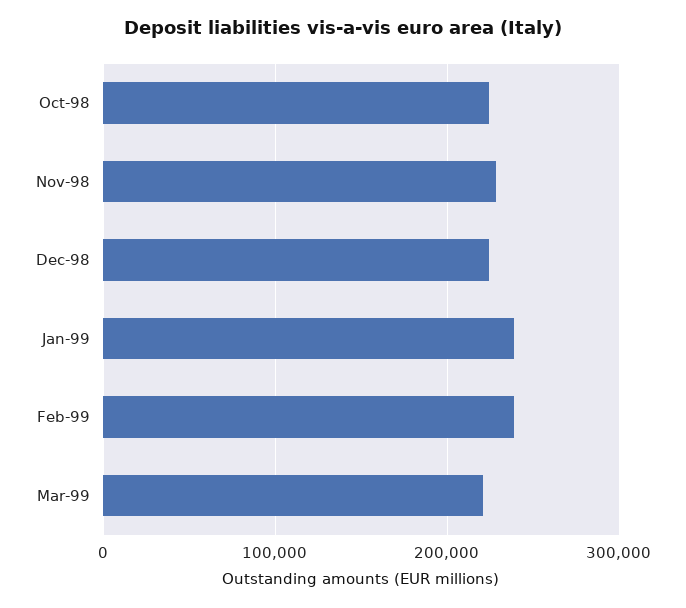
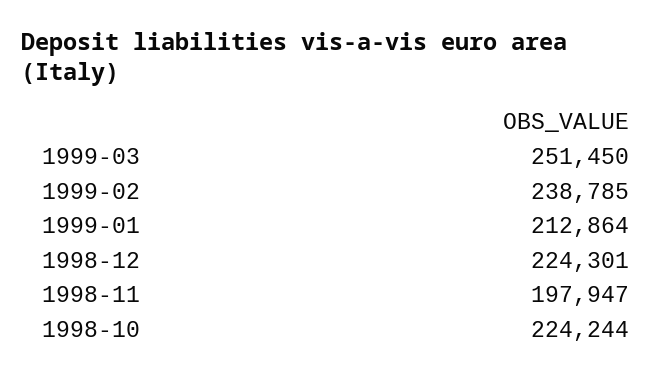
Nov-98: 230000 -> 197947
Jan-99: 240000 -> 212864
Mar-99: 220000 -> 251450

